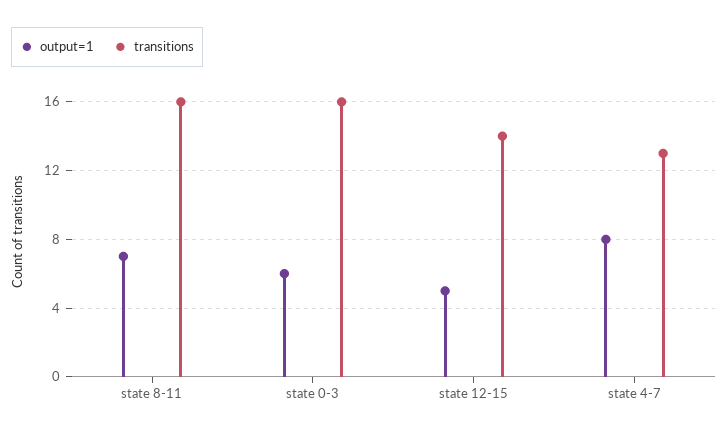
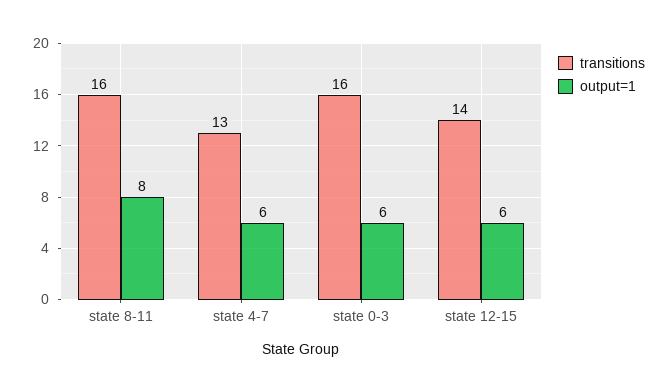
output=1, state 8-11: 7 -> 8
output=1, state 12-15: 5 -> 6
output=1, state 4-7: 8 -> 6

